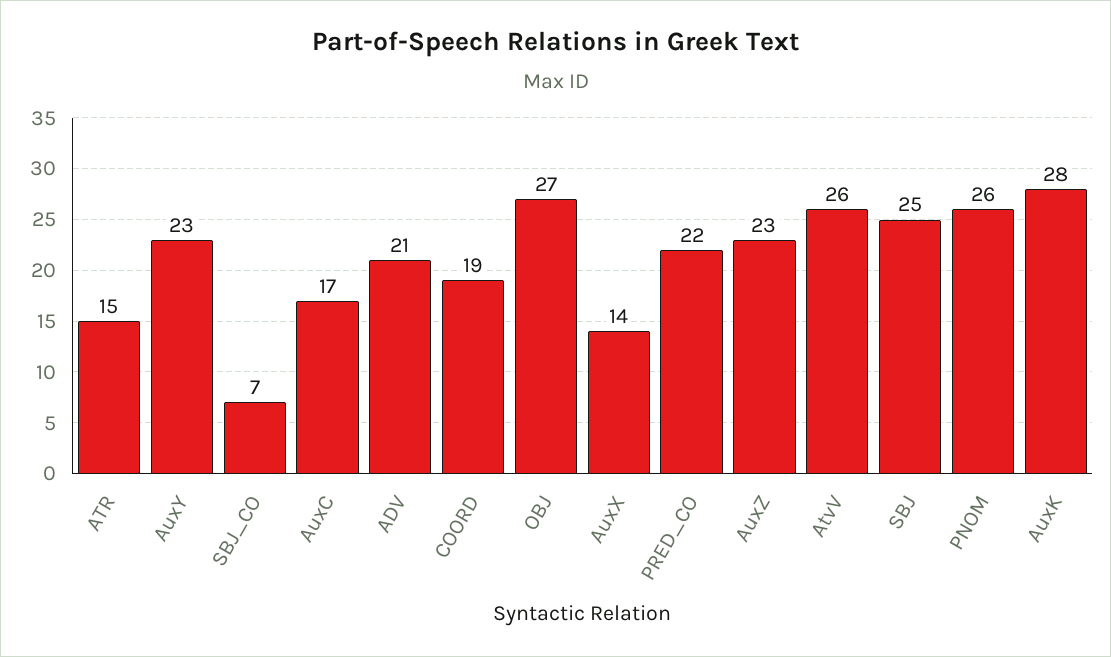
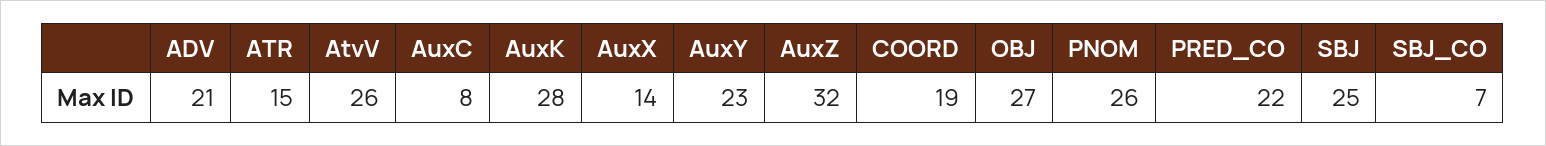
AuxC: 17 -> 8
AuxZ: 23 -> 32

